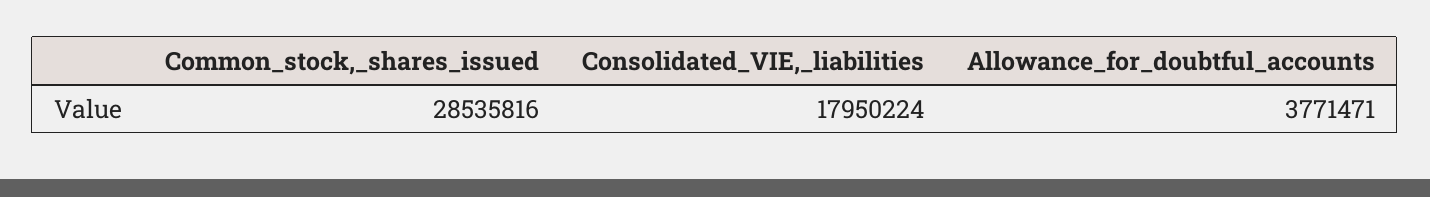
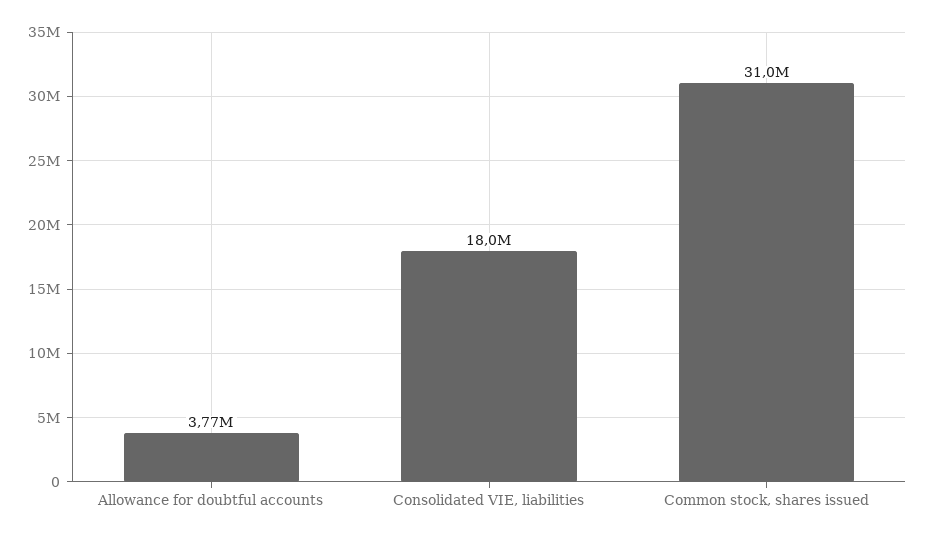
Common_stock,_shares_issued: 28535816 -> 31000000

